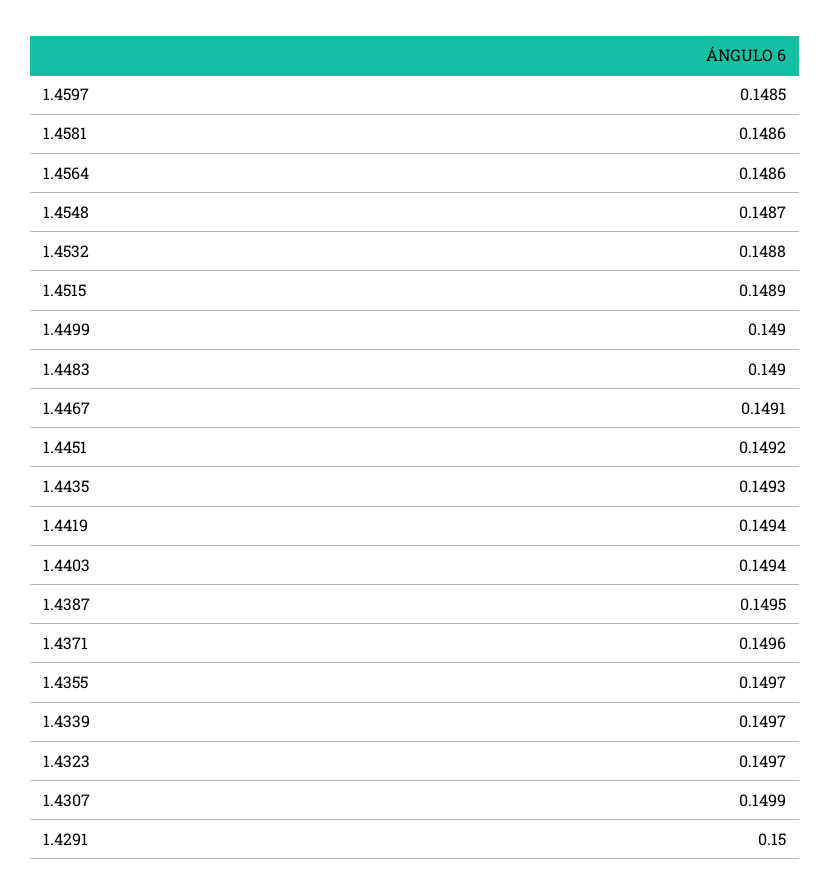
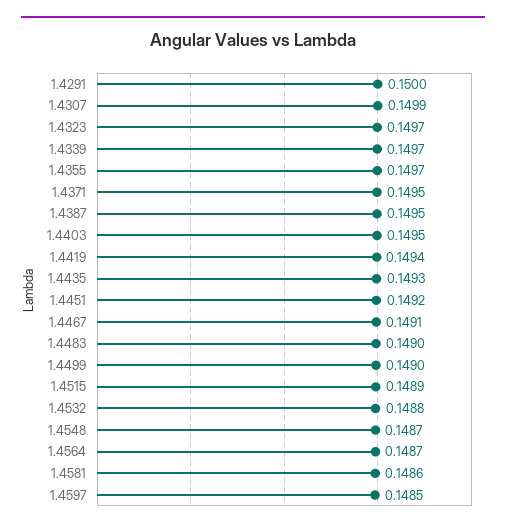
1.4564: 0.1486 -> 0.1487
1.4403: 0.1494 -> 0.1495
1.4371: 0.1496 -> 0.1495

